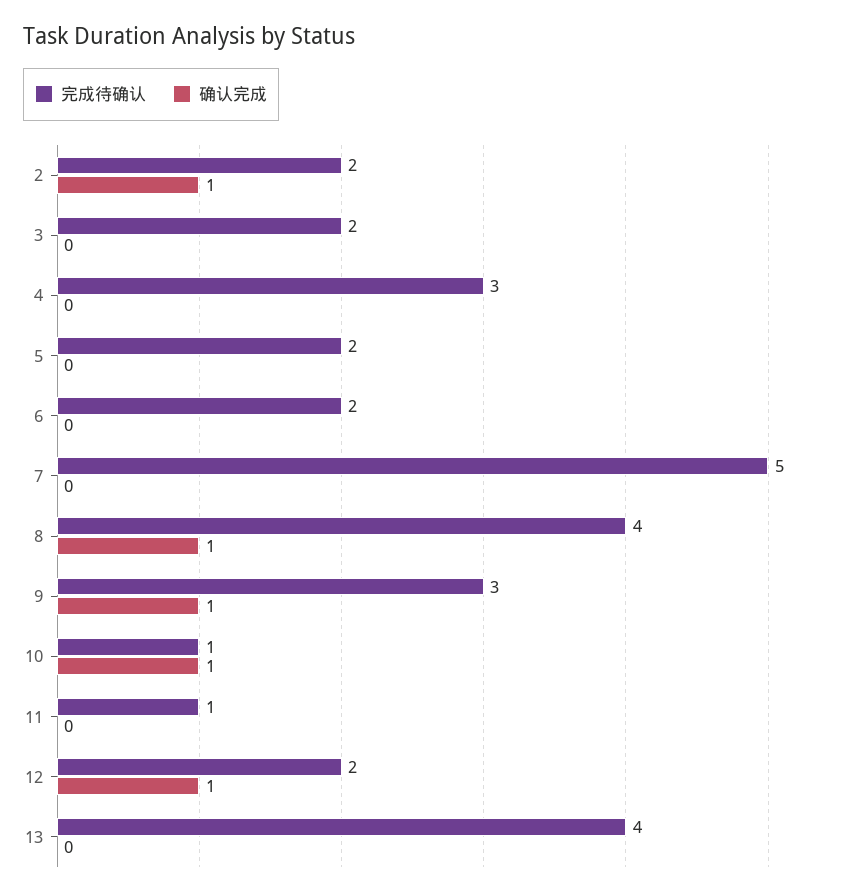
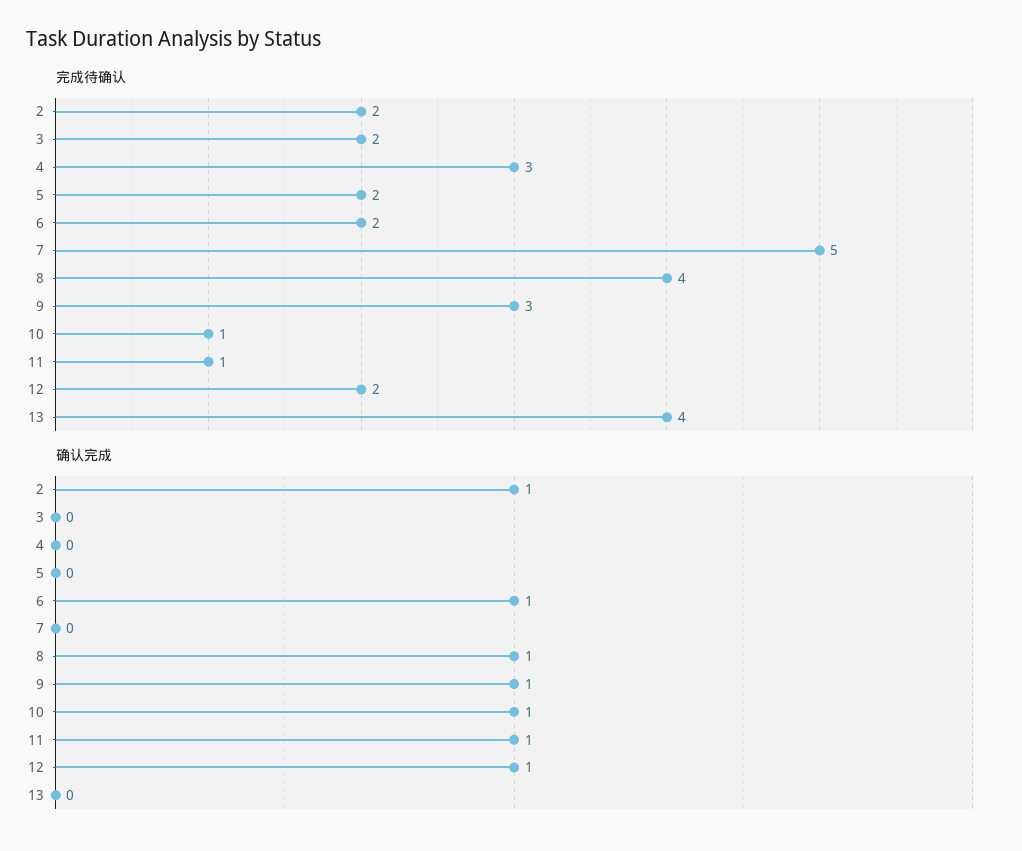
确认完成, 6: 0 -> 1
确认完成, 11: 0 -> 1

